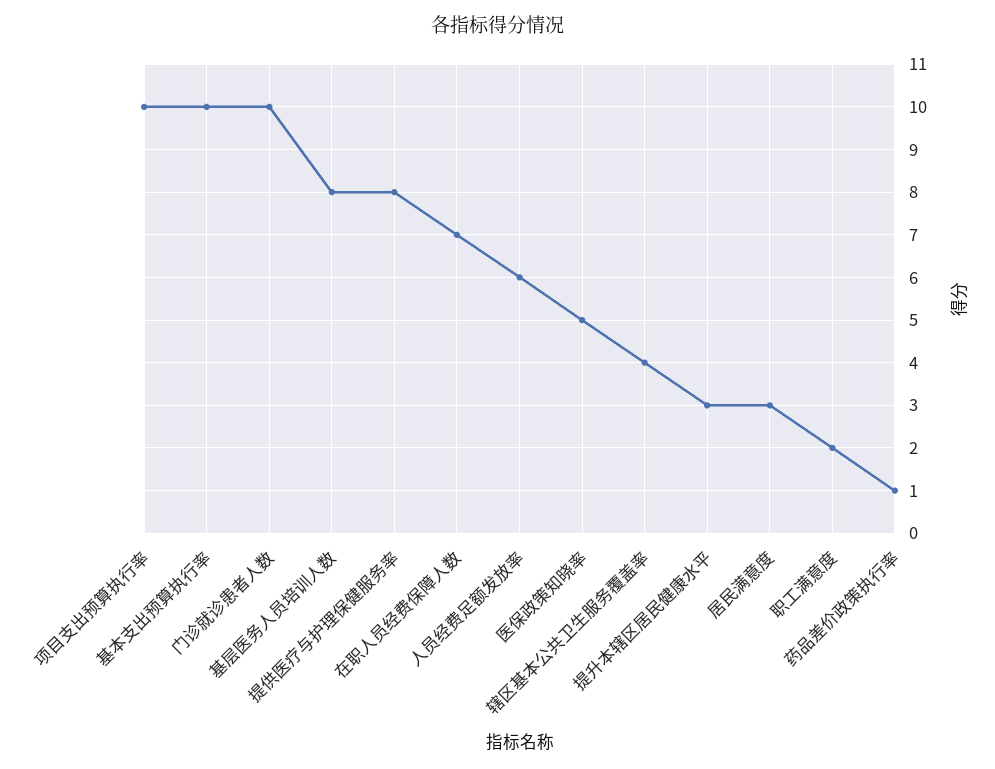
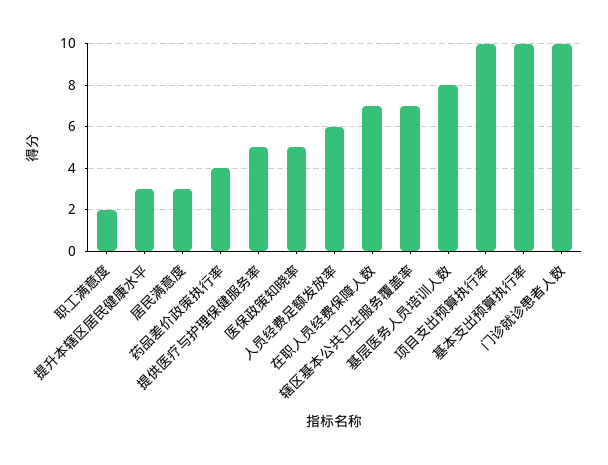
提供医疗与护理保健服务率: 8 -> 5
辖区基本公共卫生服务覆盖率: 4 -> 7
药品差价政策执行率: 1 -> 4

